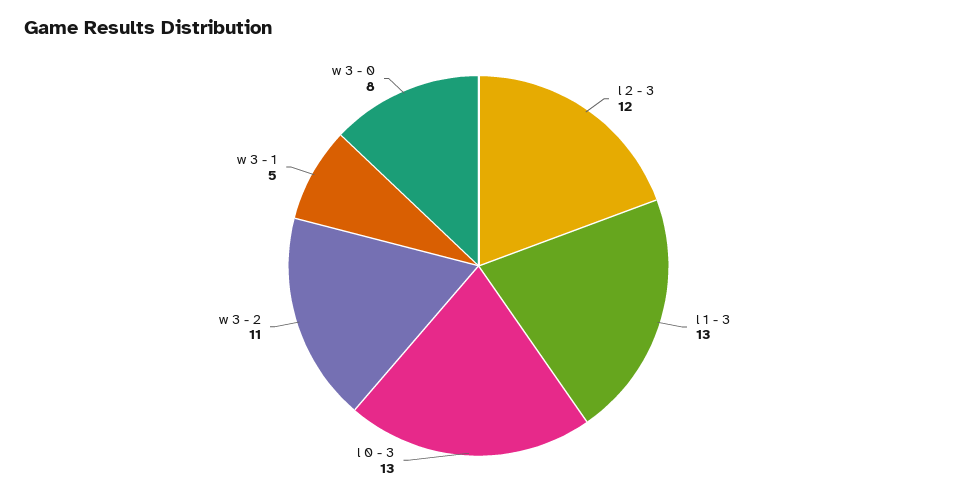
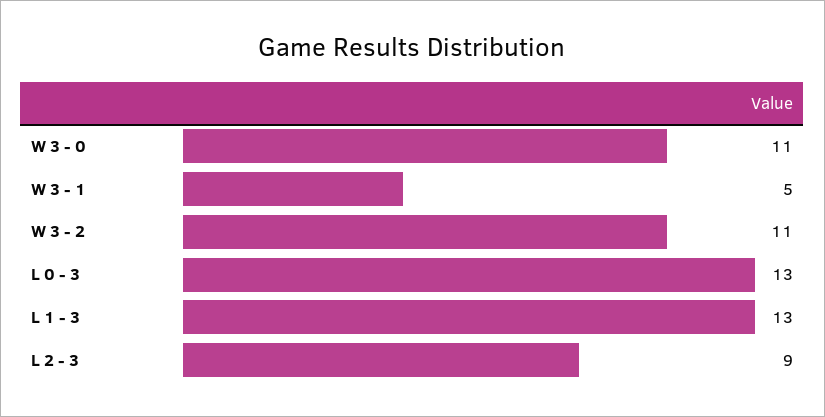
l 2 - 3: 12 -> 9
w 3 - 0: 8 -> 11

